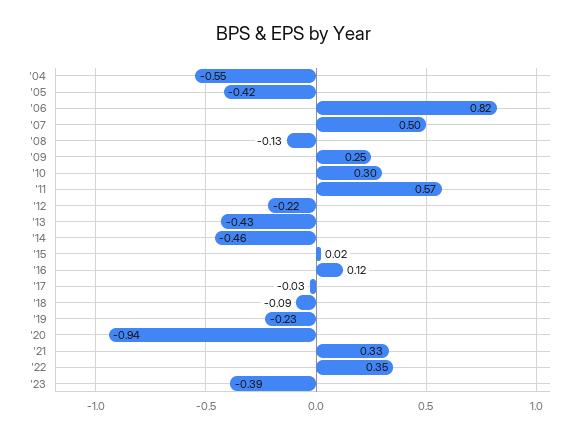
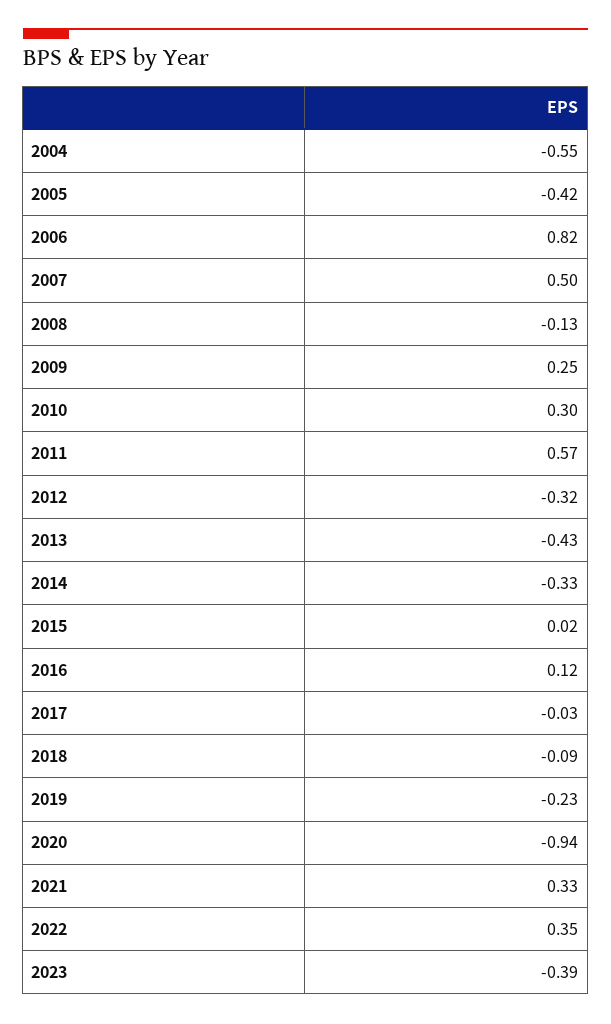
'12: -0.22 -> -0.32
'14: -0.46 -> -0.33

